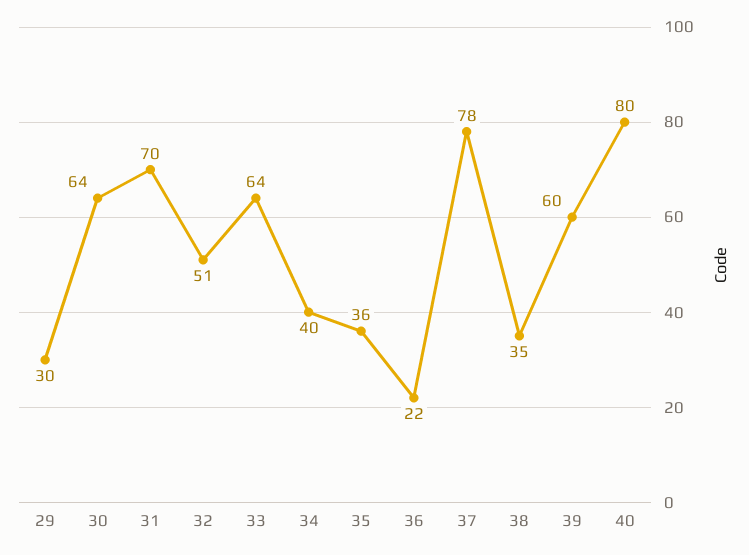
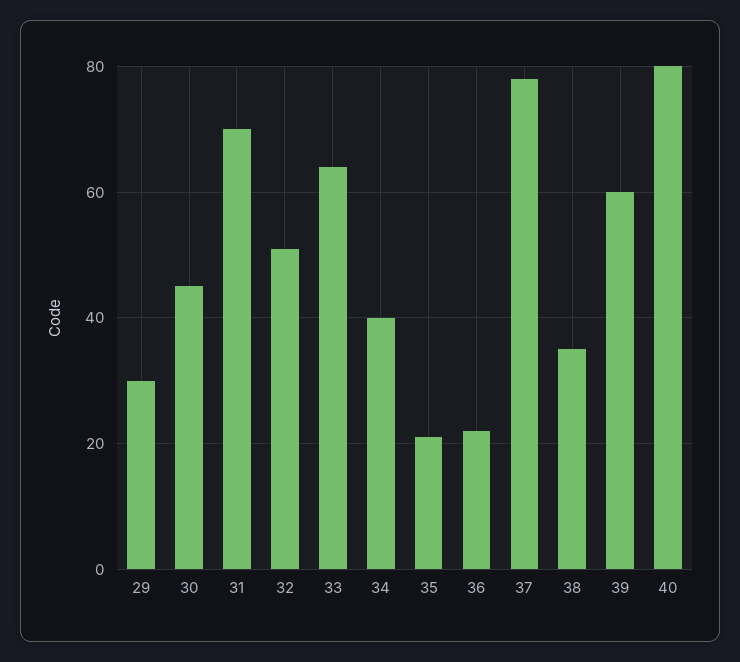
30: 64 -> 45
35: 36 -> 20

